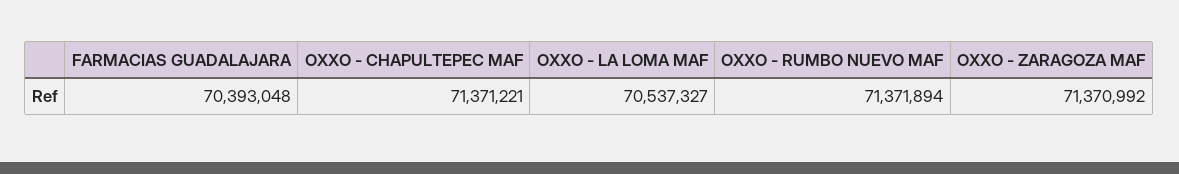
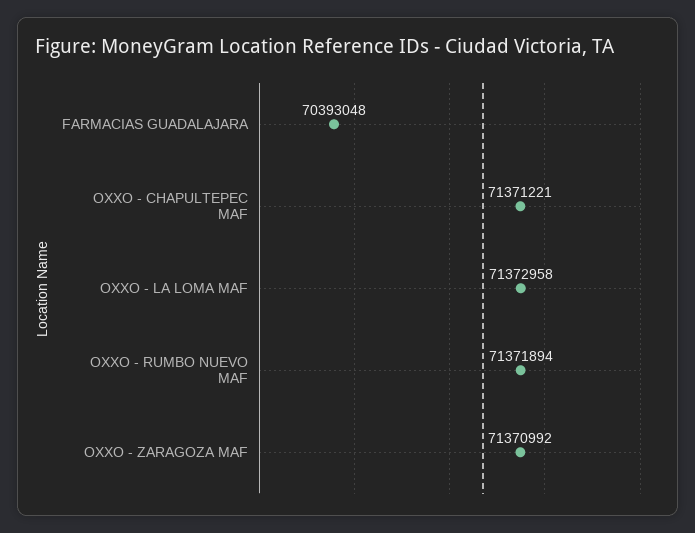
OXXO - LA LOMA MAF: 70537327 -> 71372958

